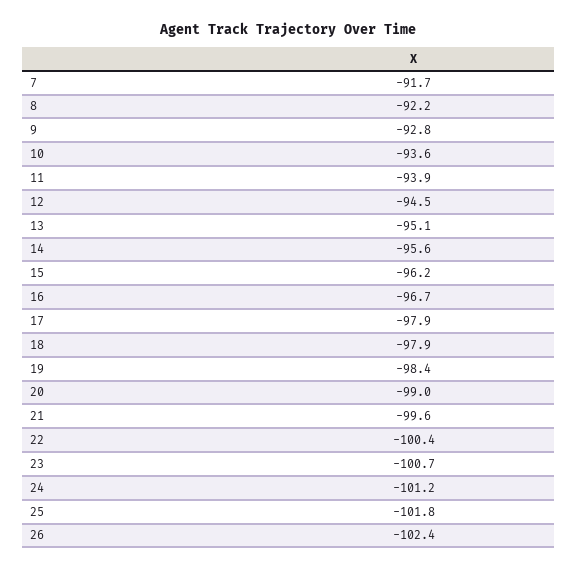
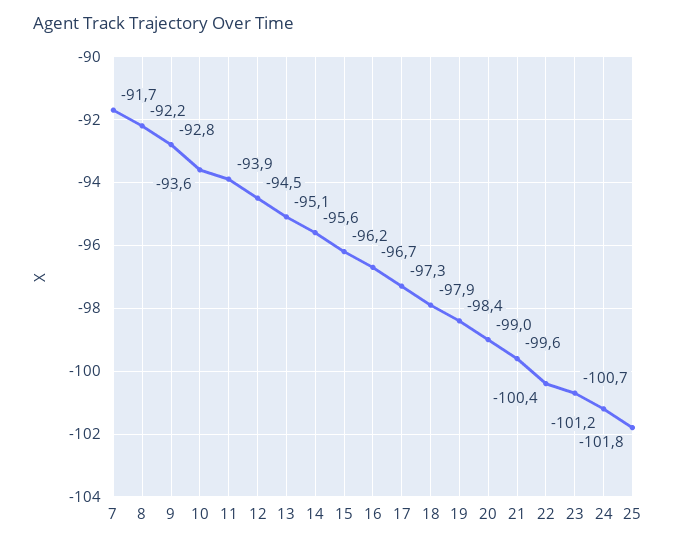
17: -97.9 -> -97.3
26: -102.4 -> none

